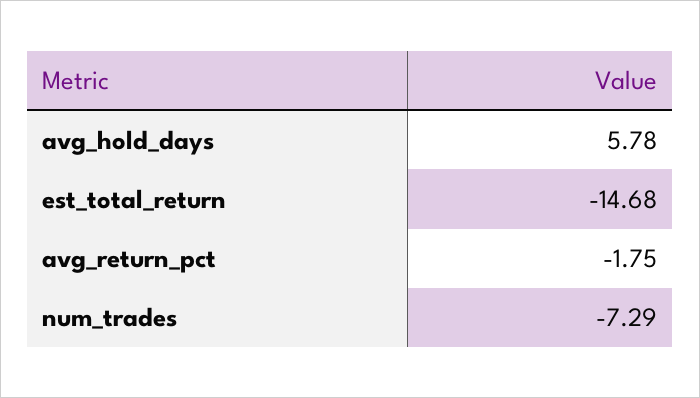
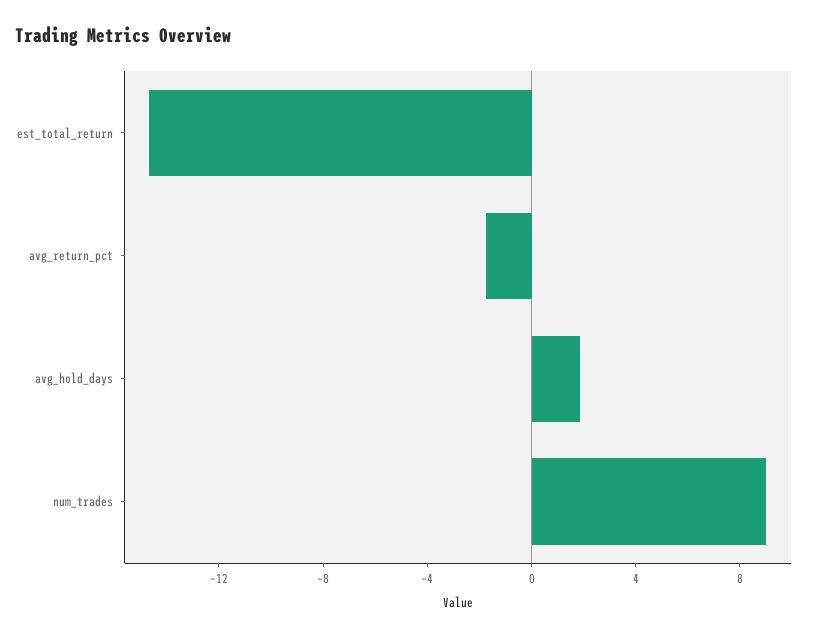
avg_hold_days: 5.78 -> 2
num_trades: -7.29 -> 9

